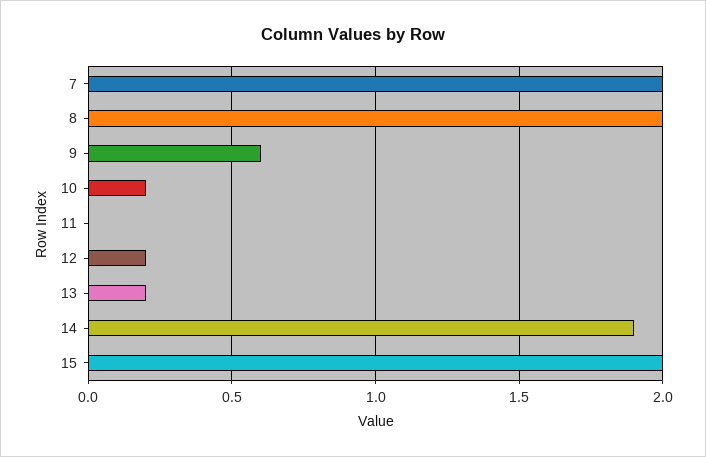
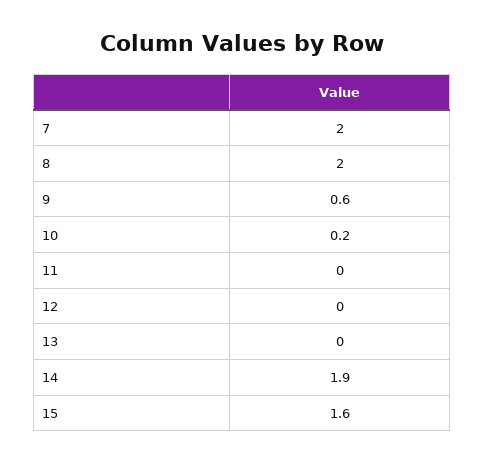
12: 0.2 -> 0
13: 0.2 -> 0
15: 2 -> 1.6

